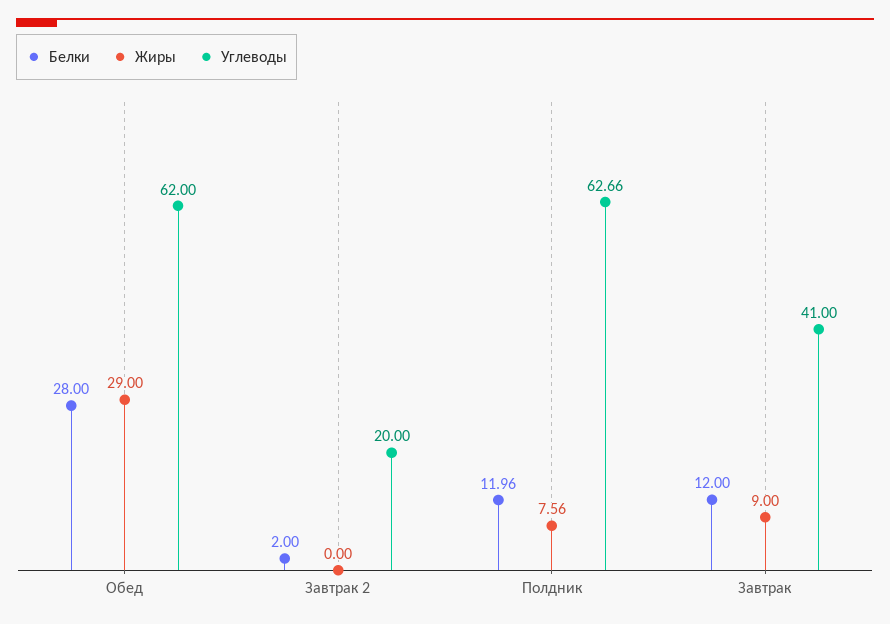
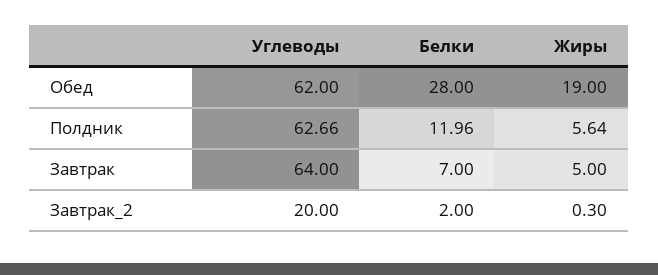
Жиры, Обед: 29 -> 19
Жиры, Завтрак 2: 0 -> 0.3
Жиры, Полдник: 7.56 -> 5.64
Белки, Завтрак: 12 -> 7
Жиры, Завтрак: 9 -> 5
Углеводы, Завтрак: 41 -> 64

